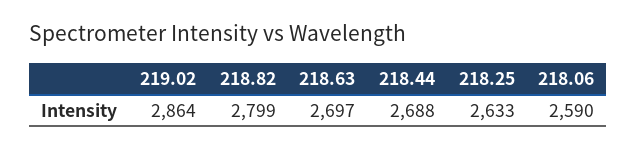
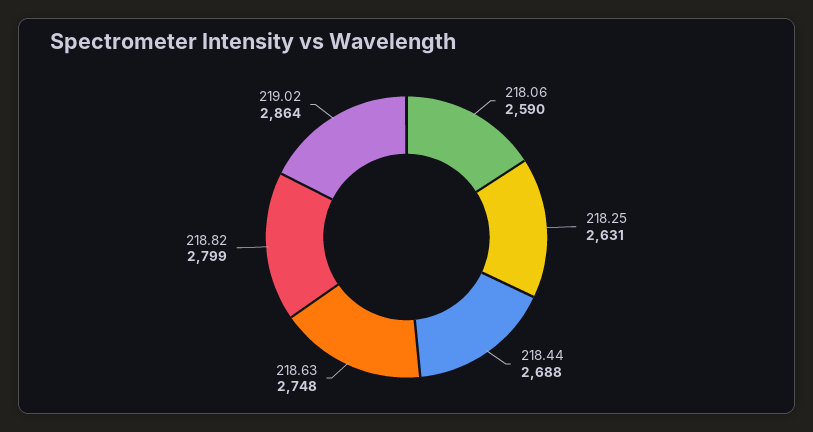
218.63: 2697 -> 2748
218.25: 2633 -> 2631

